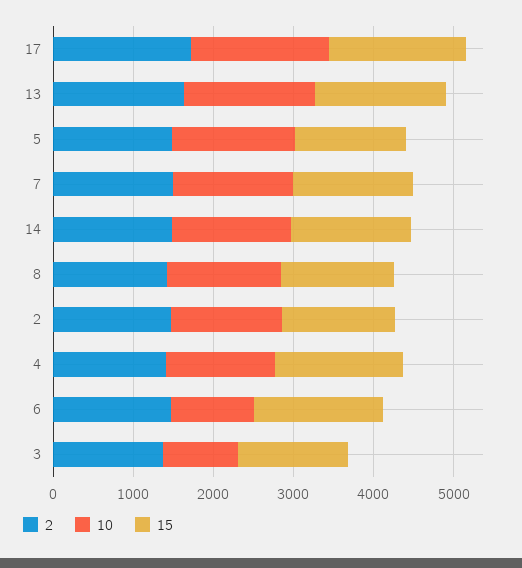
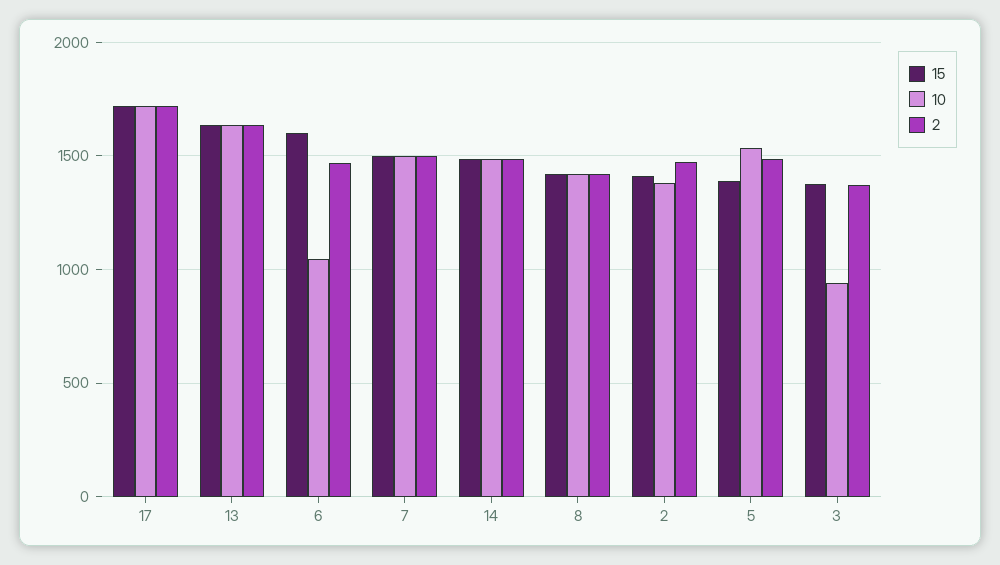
2, 4: 1400 -> none
10, 4: 1400 -> none
15, 4: 1600 -> none

